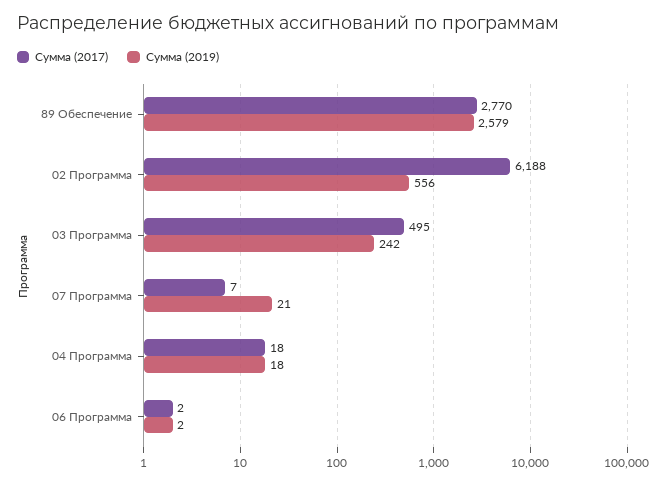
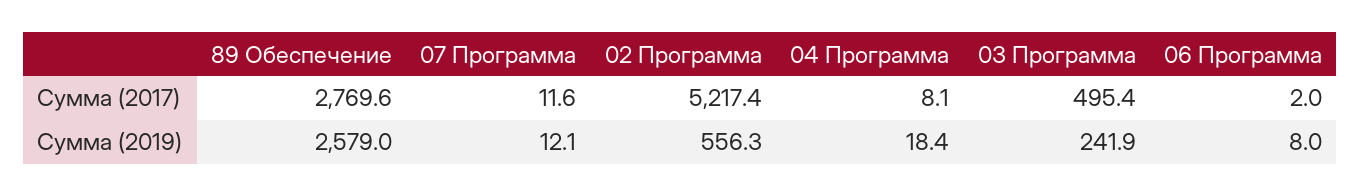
Сумма (2017), 02 Программа: 6188 -> 5217.4
Сумма (2017), 07 Программа: 7 -> 11.6
Сумма (2019), 07 Программа: 21 -> 12.1
Сумма (2017), 04 Программа: 18 -> 8.1
Сумма (2019), 06 Программа: 2 -> 8

